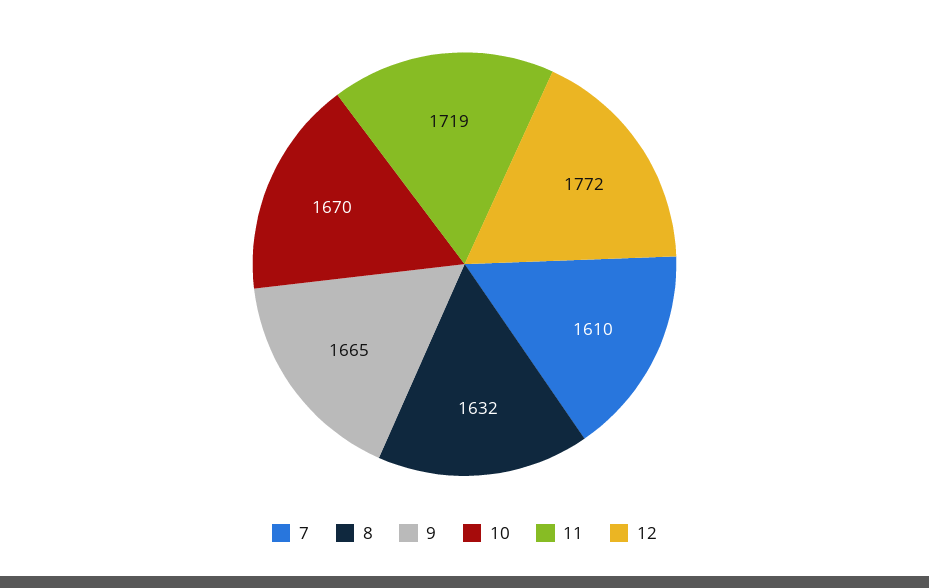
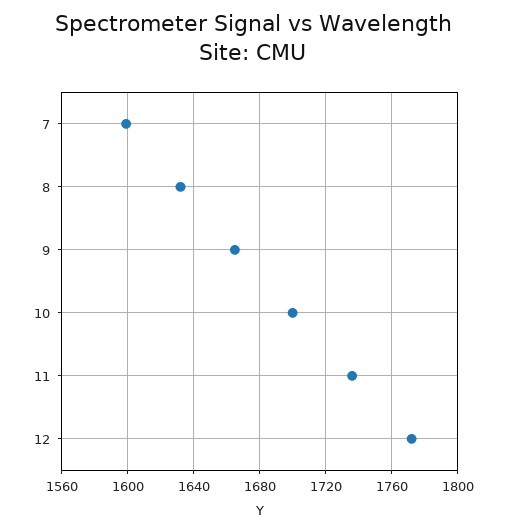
7: 1610 -> 1600
10: 1670 -> 1700
11: 1719 -> 1735

